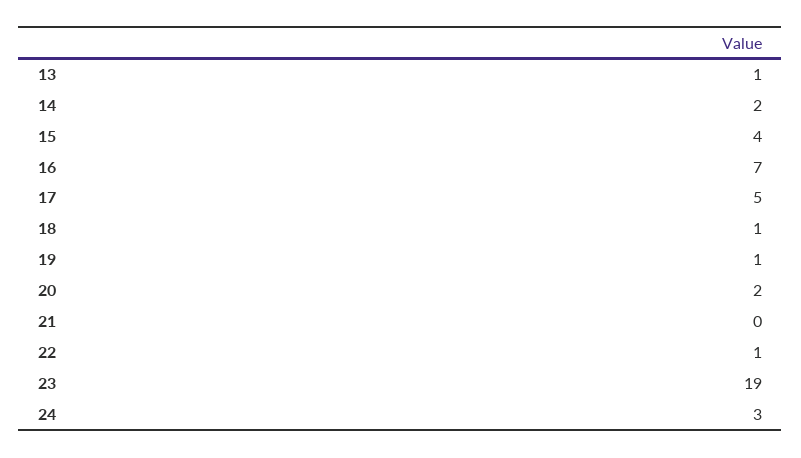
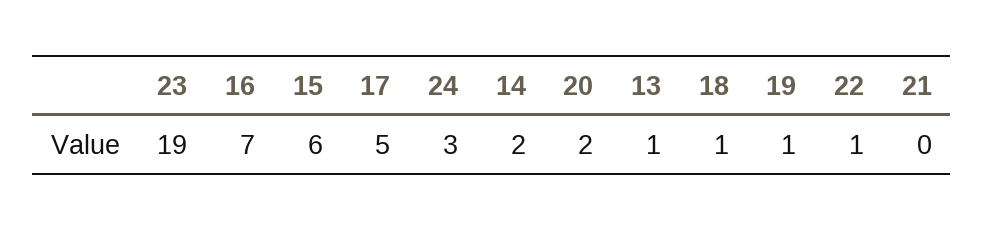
15: 4 -> 6

